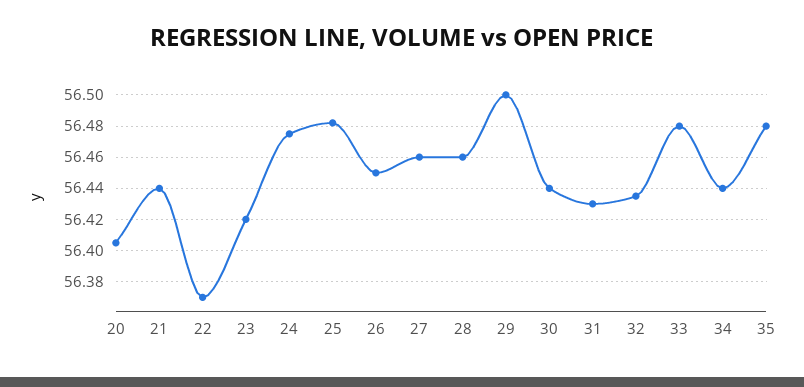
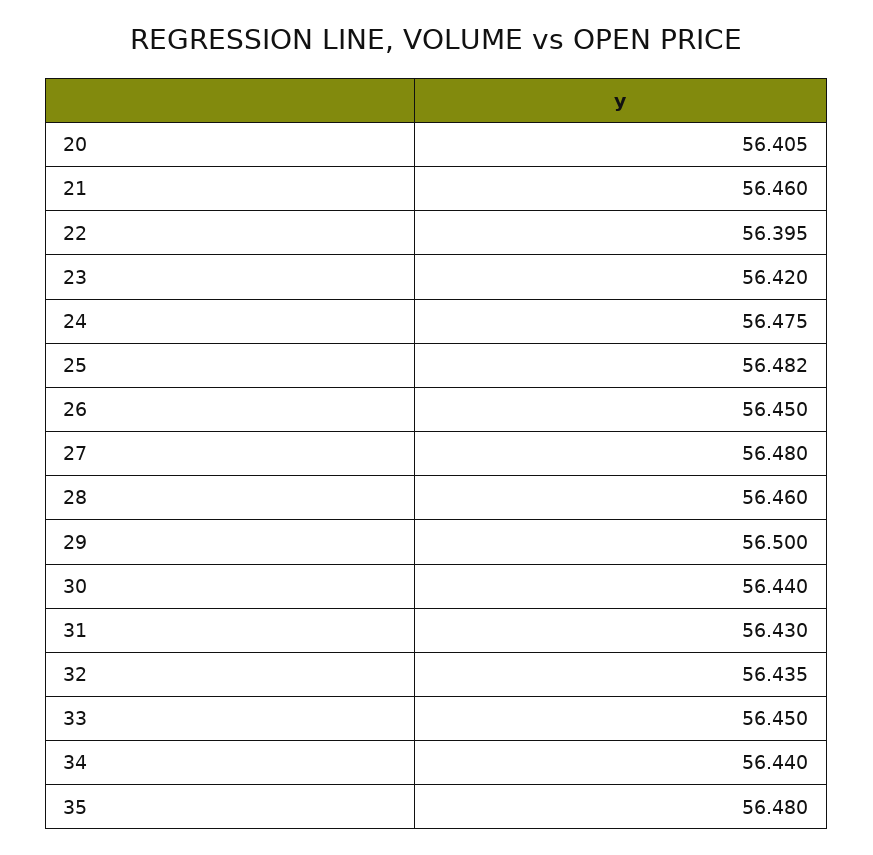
21: 56.44 -> 56.46
22: 56.37 -> 56.395
27: 56.46 -> 56.48
33: 56.48 -> 56.45

